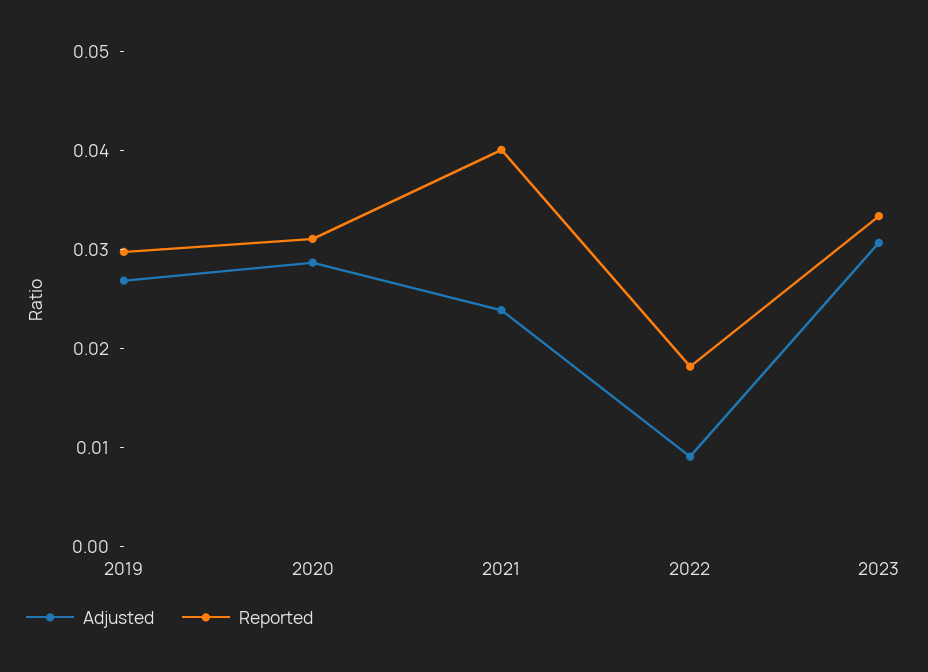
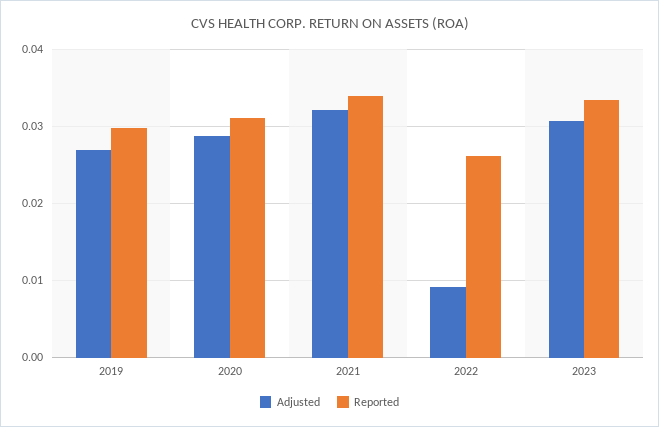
Adjusted, 2021: 0.024 -> 0.032
Reported, 2021: 0.04 -> 0.034
Reported, 2022: 0.018 -> 0.026

